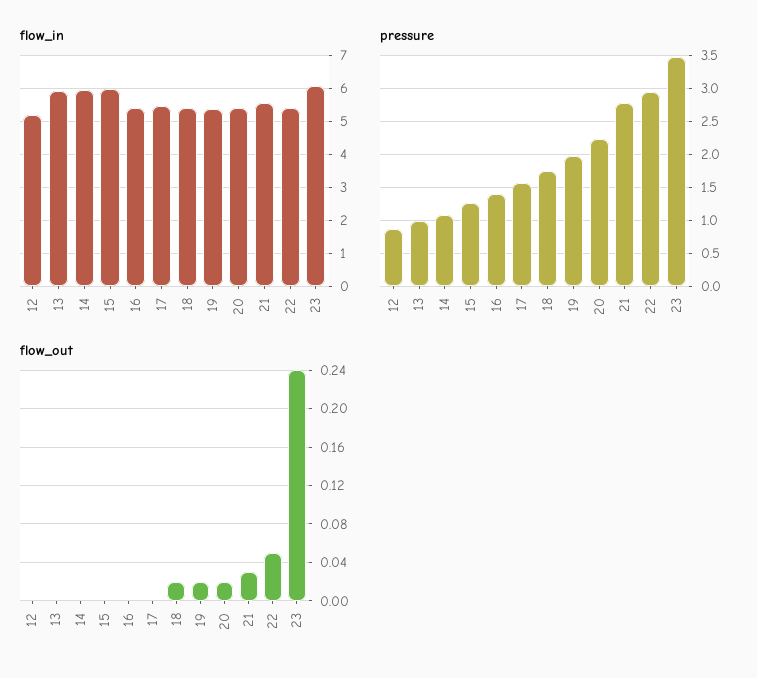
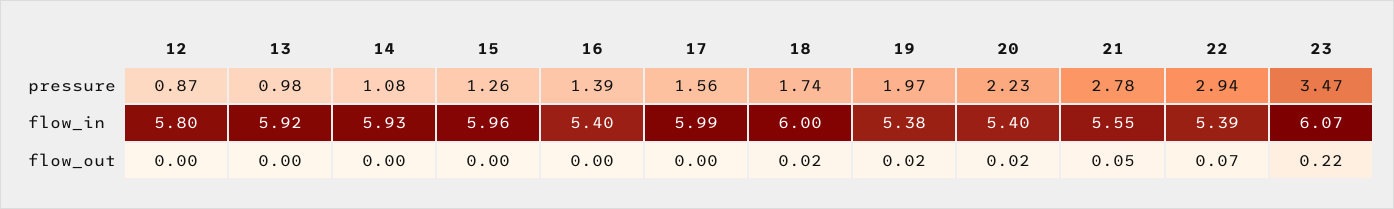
flow_in, 12: 5.2 -> 5.8
flow_in, 17: 5.4 -> 5.99
flow_in, 18: 5.4 -> 6
flow_out, 21: 0.03 -> 0.05
flow_out, 22: 0.05 -> 0.07
flow_out, 23: 0.24 -> 0.22

